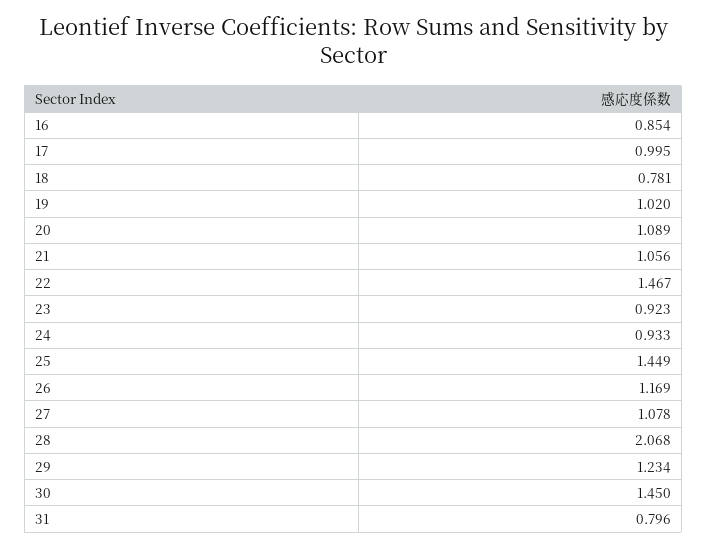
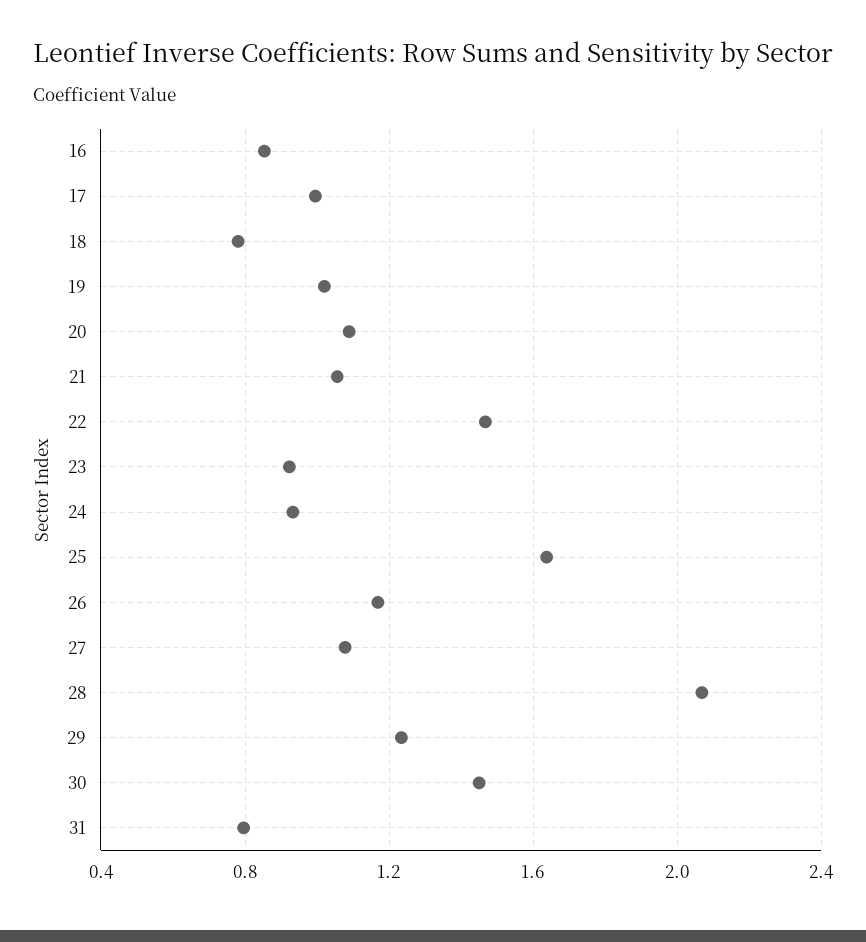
25: 1.449 -> 1.65

